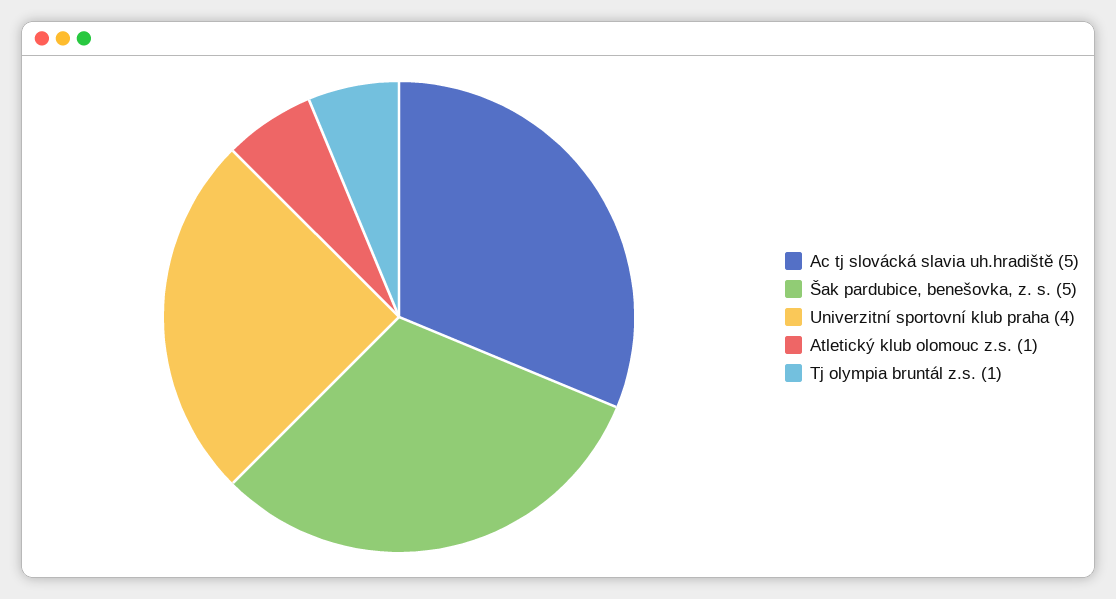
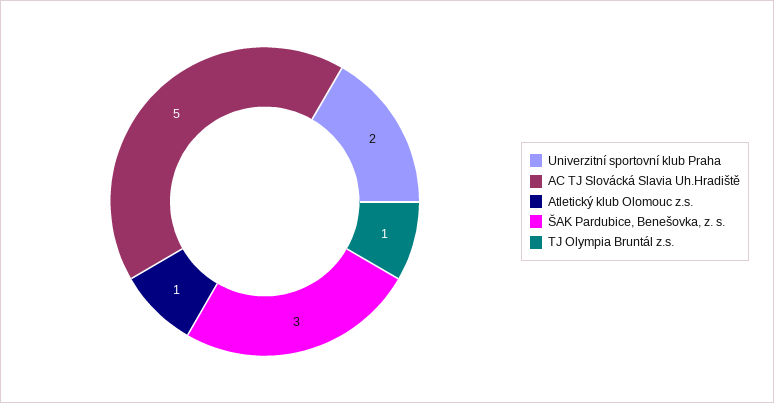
Šak pardubice, benešovka, z. s.: 5 -> 3
Univerzitní sportovní klub praha: 4 -> 2

